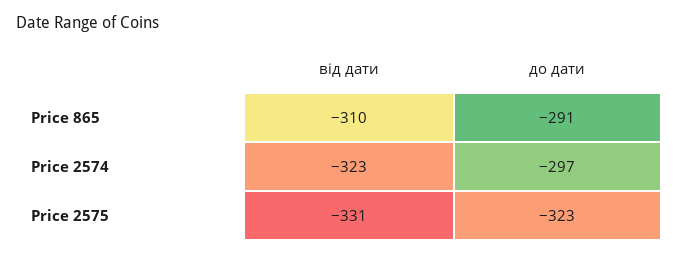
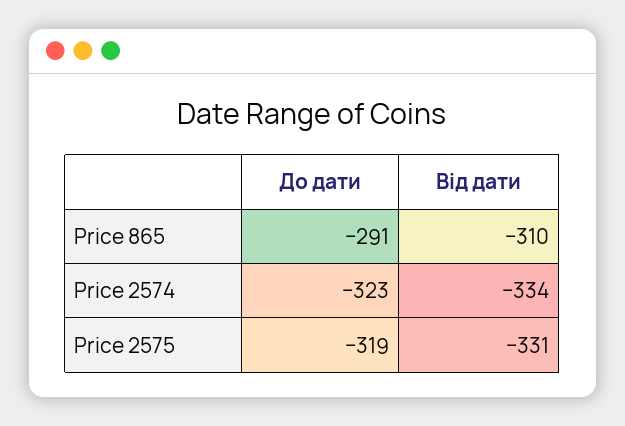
від дати, Price 2574: -323 -> -334
до дати, Price 2574: -297 -> -323
до дати, Price 2575: -323 -> -319

